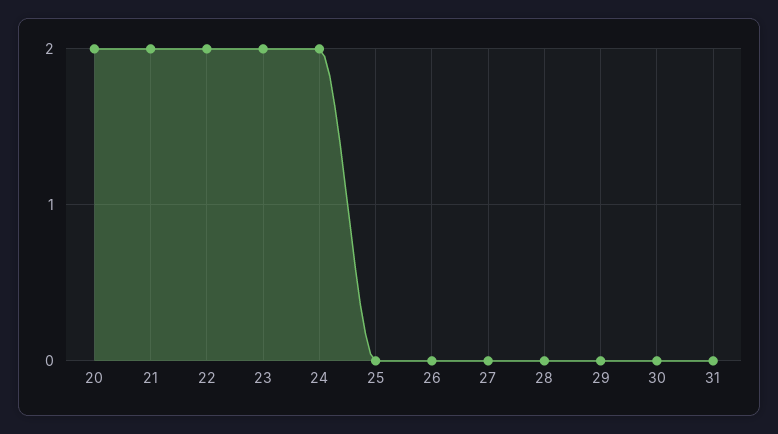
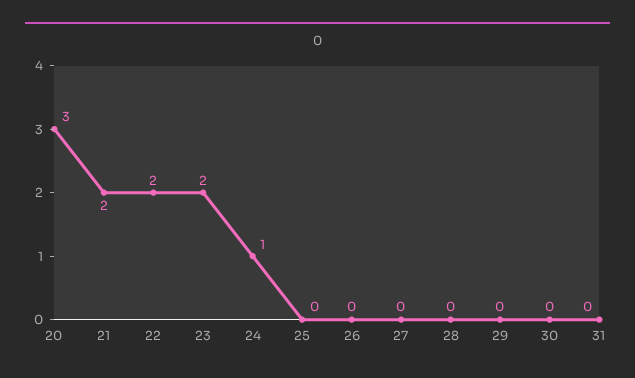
20: 2 -> 3
24: 2 -> 1

